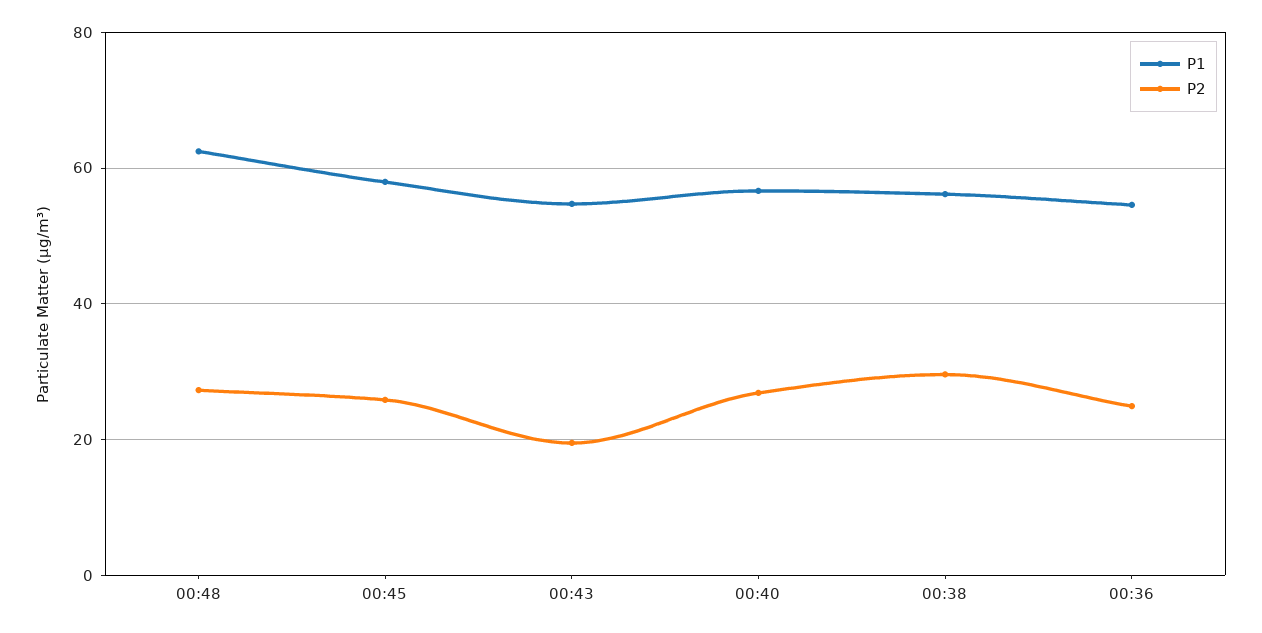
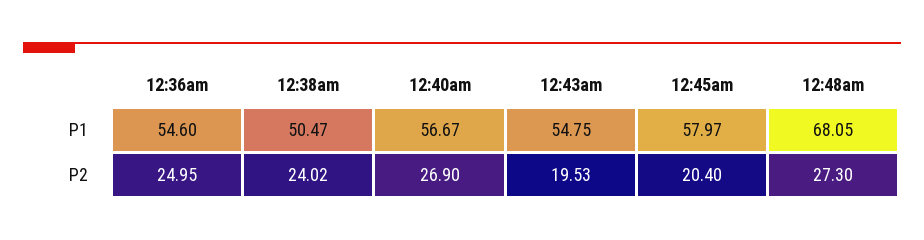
P1, 00:48: 62 -> 68.05
P2, 00:45: 26 -> 20.4
P1, 00:38: 56 -> 50.47
P2, 00:38: 30 -> 24.02

